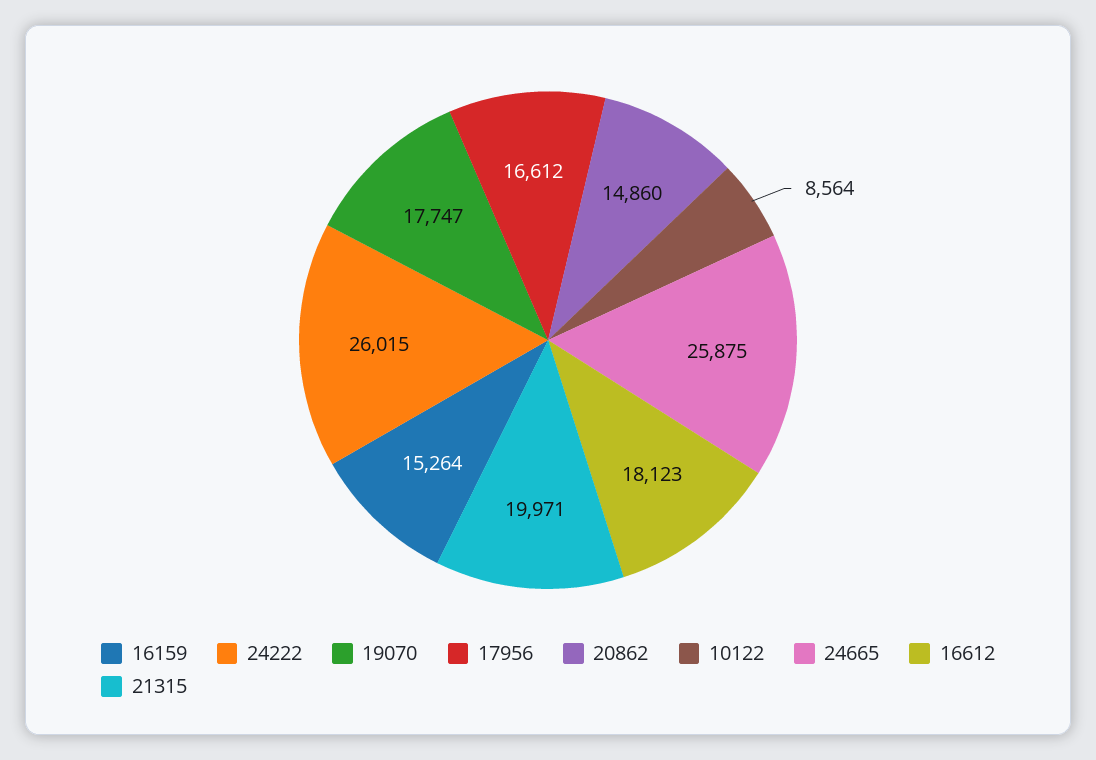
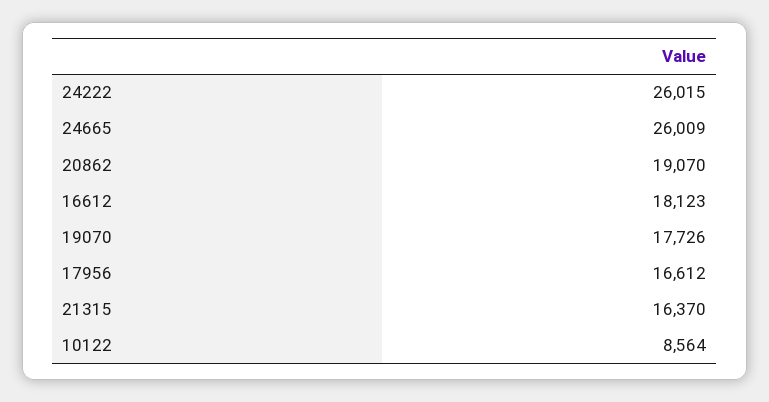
16159: 15264 -> none
19070: 17747 -> 17726
20862: 14860 -> 19070
24665: 25875 -> 26009
21315: 19971 -> 16370

